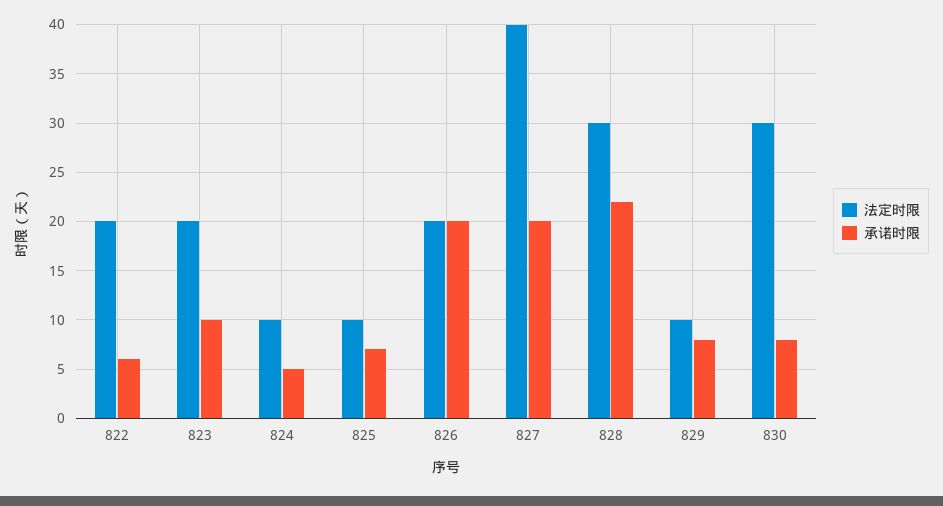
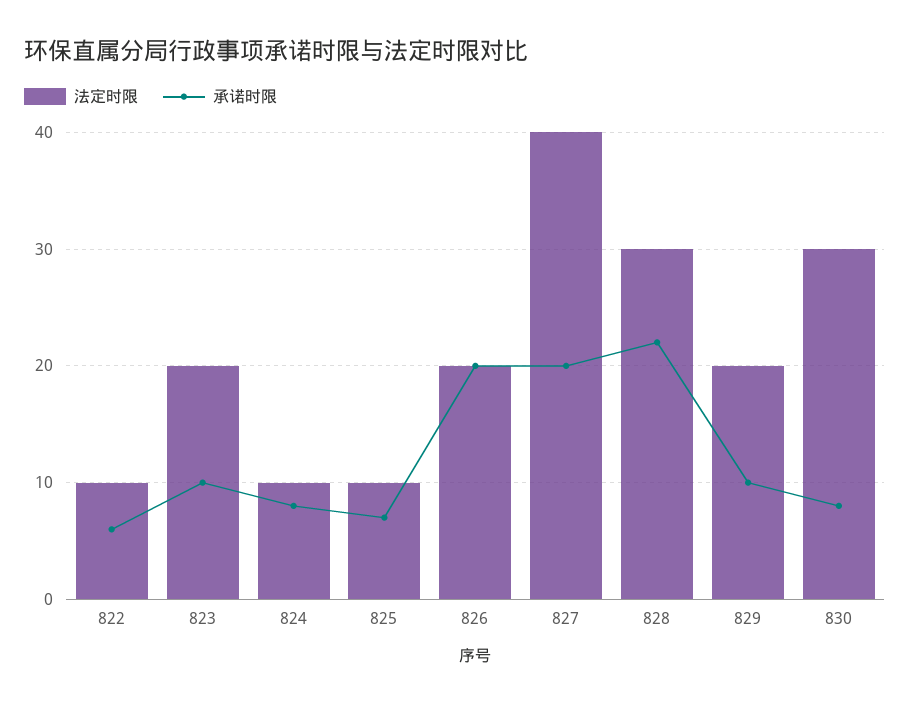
法定时限, 822: 20 -> 10
承诺时限, 824: 5 -> 8
法定时限, 829: 10 -> 20
承诺时限, 829: 8 -> 10

